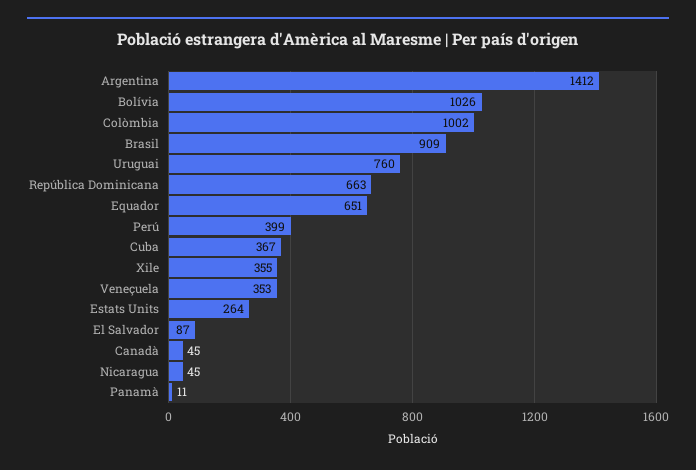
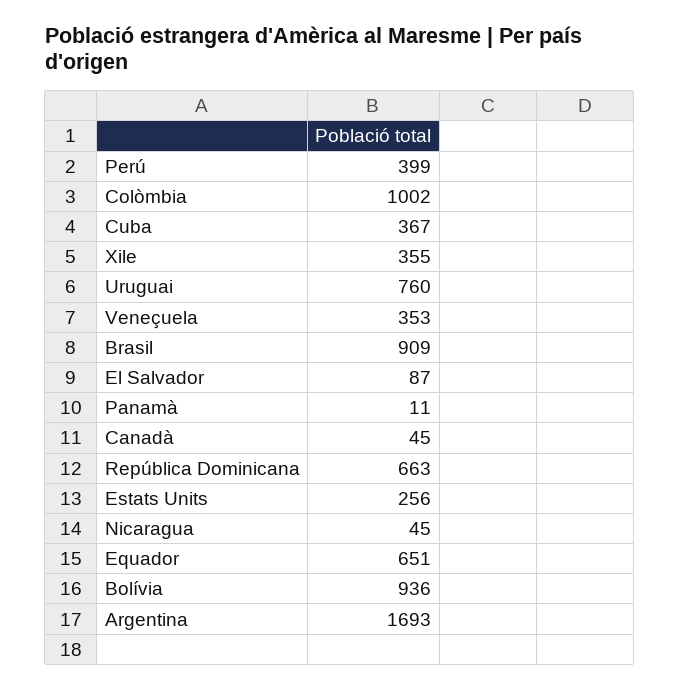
Argentina: 1412 -> 1693
Bolívia: 1026 -> 936
Estats Units: 264 -> 256

